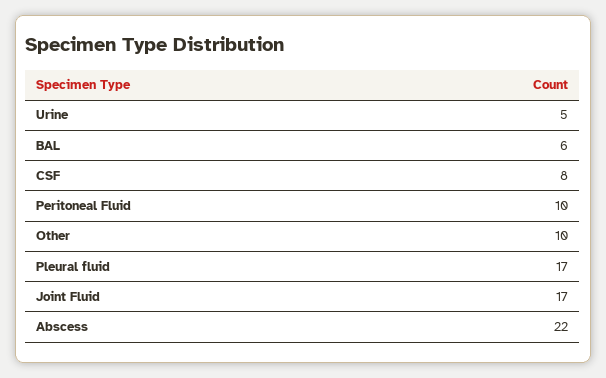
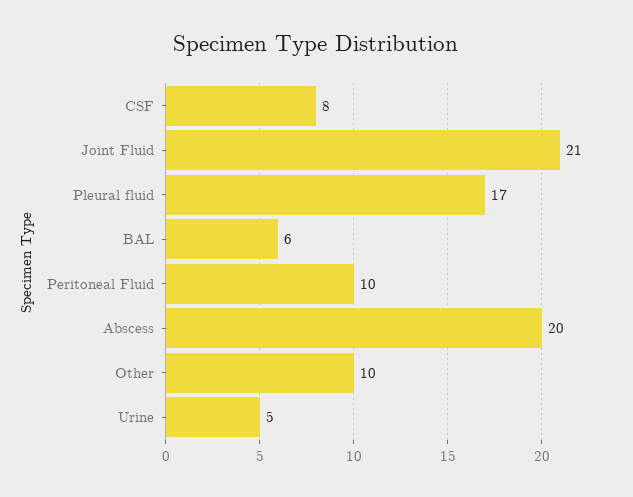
Joint Fluid: 17 -> 21
Abscess: 22 -> 20

